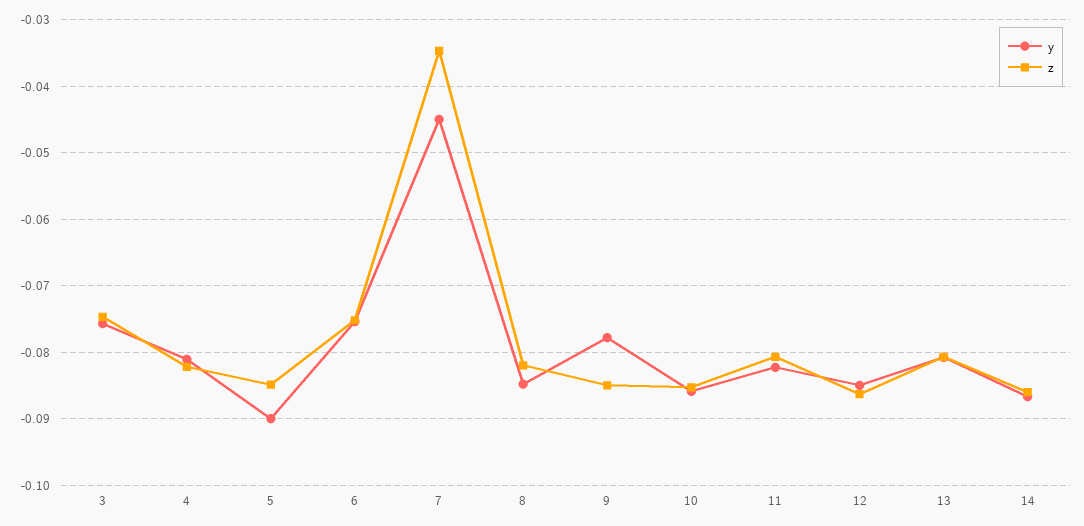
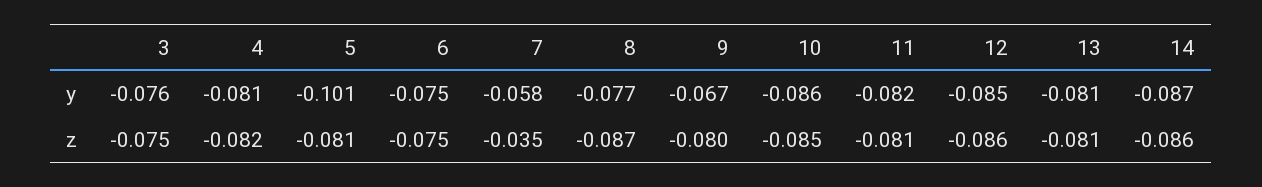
y, 5: -0.09 -> -0.101
z, 5: -0.085 -> -0.081
y, 7: -0.045 -> -0.058
y, 8: -0.085 -> -0.077
z, 8: -0.082 -> -0.087
y, 9: -0.078 -> -0.067
z, 9: -0.085 -> -0.08

